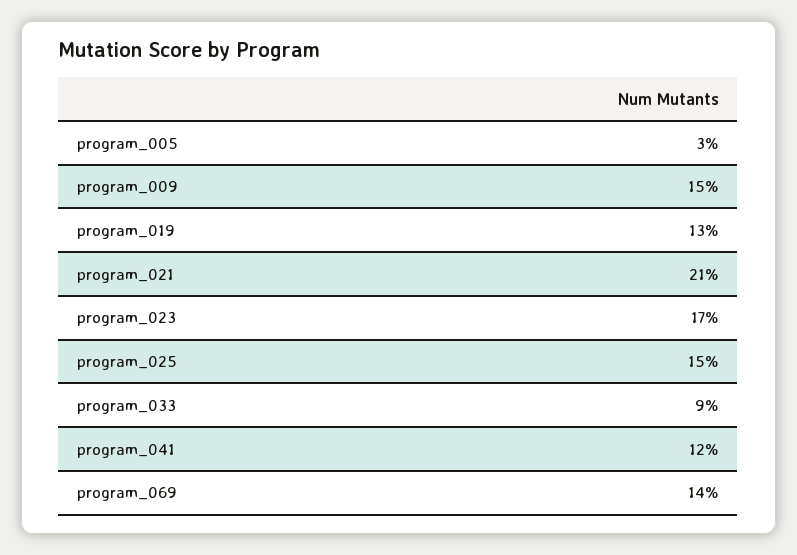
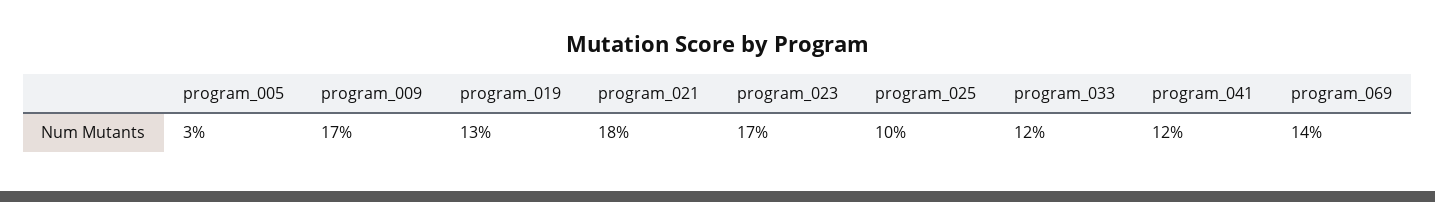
program_009: 15 -> 17
program_021: 21 -> 18
program_025: 15 -> 10
program_033: 9 -> 12

